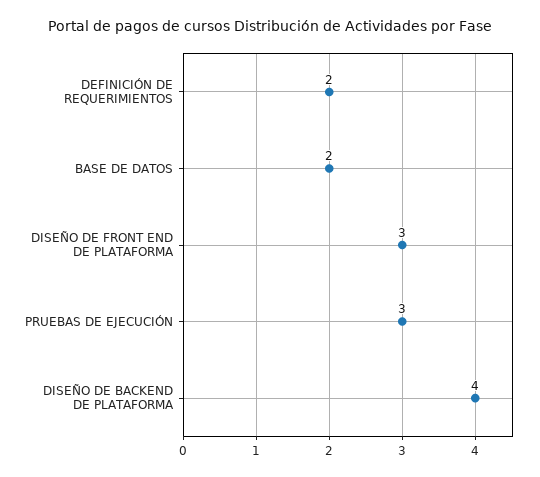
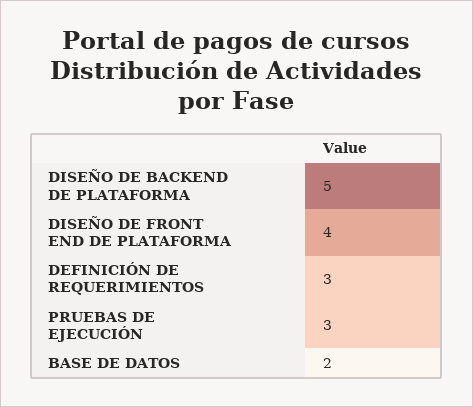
DEFINICIÓN DE REQUERIMIENTOS: 2 -> 3
DISEÑO DE FRONT END DE PLATAFORMA: 3 -> 4
DISEÑO DE BACKEND DE PLATAFORMA: 4 -> 5

